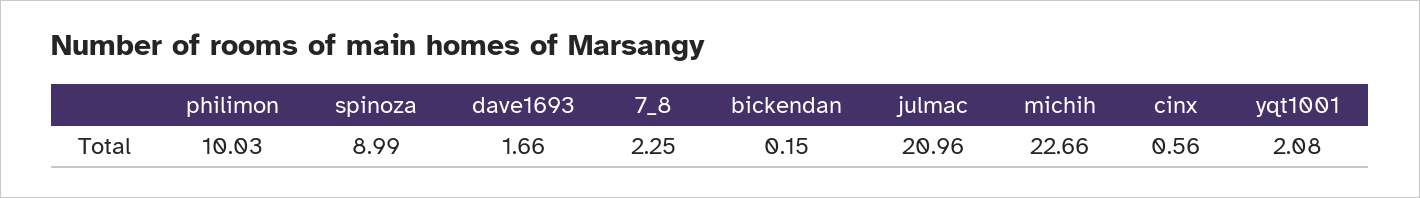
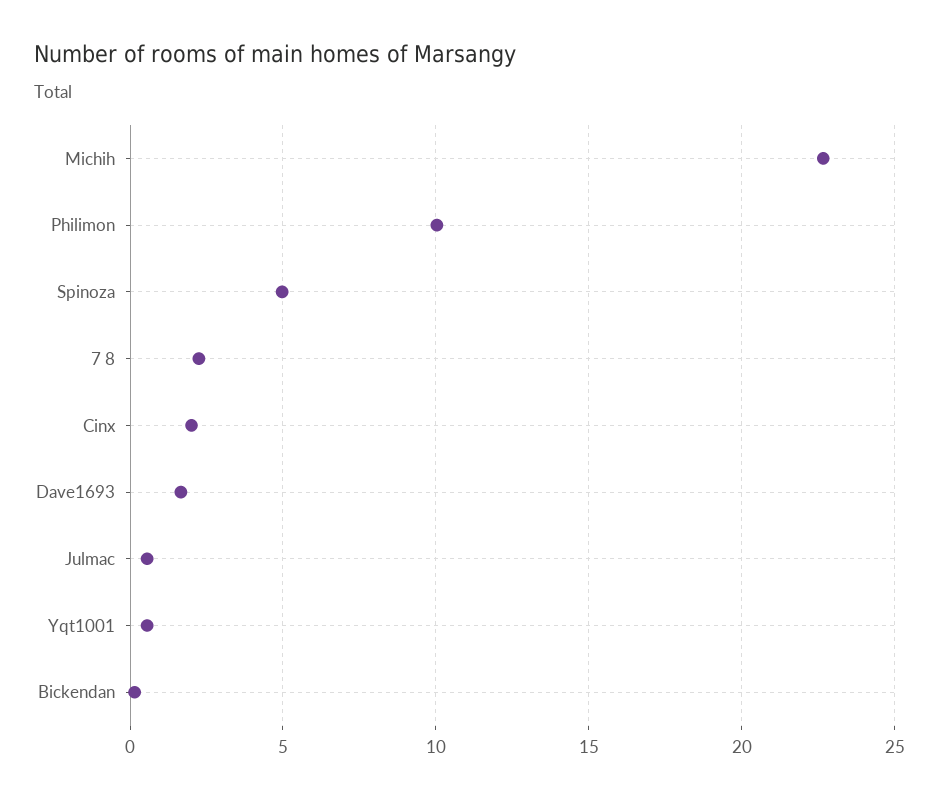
spinoza: 8.99 -> 5
julmac: 20.96 -> 0.5
cinx: 0.56 -> 2
yqt1001: 2.08 -> 0.5

